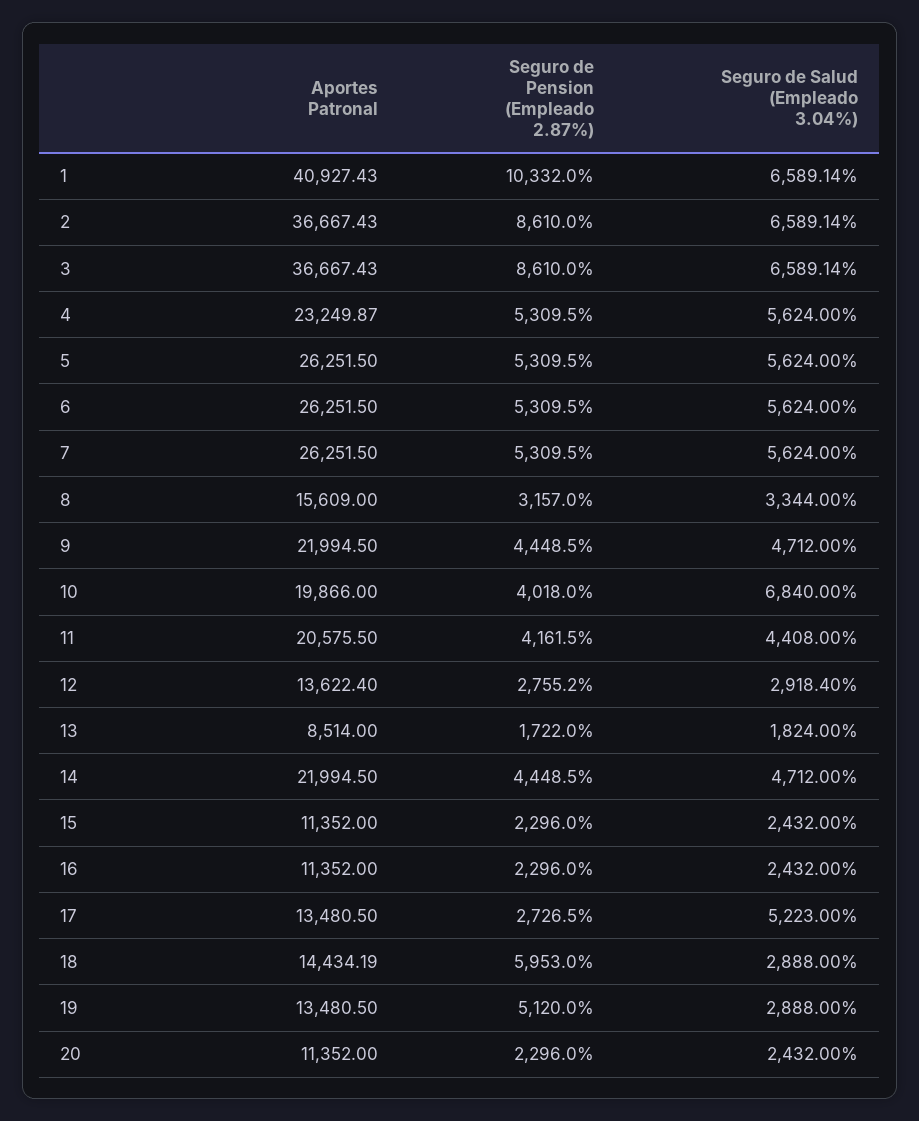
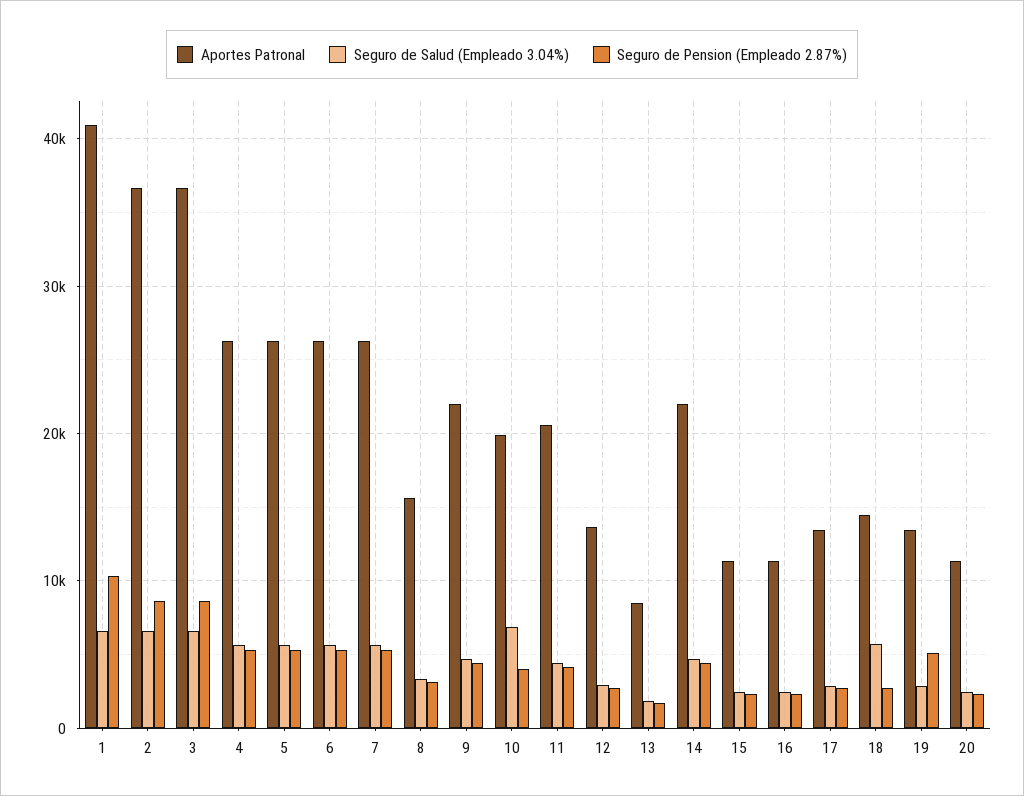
Aportes Patronal, 4: 23249.87 -> 26000
Seguro de Salud (Empleado 3.04%), 17: 5223 -> 3000
Seguro de Pension (Empleado 2.87%), 18: 5953 -> 3000
Seguro de Salud (Empleado 3.04%), 18: 2888 -> 6000

